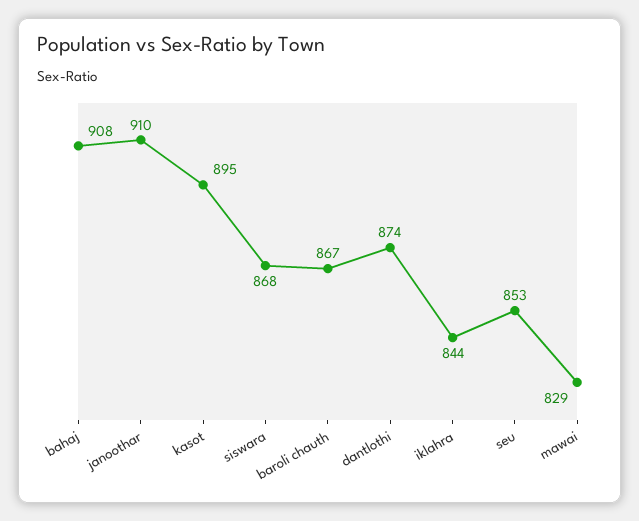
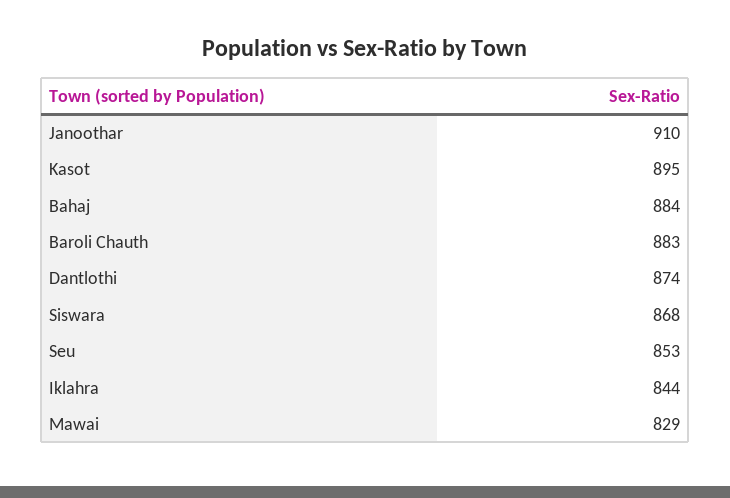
bahaj: 908 -> 884
baroli chauth: 867 -> 883

